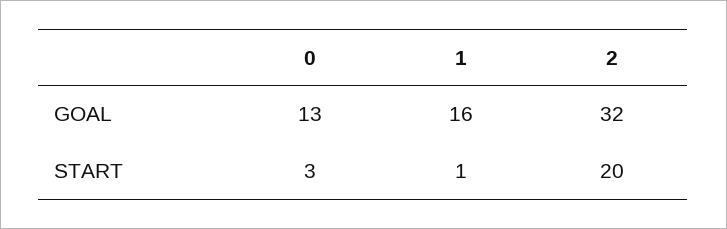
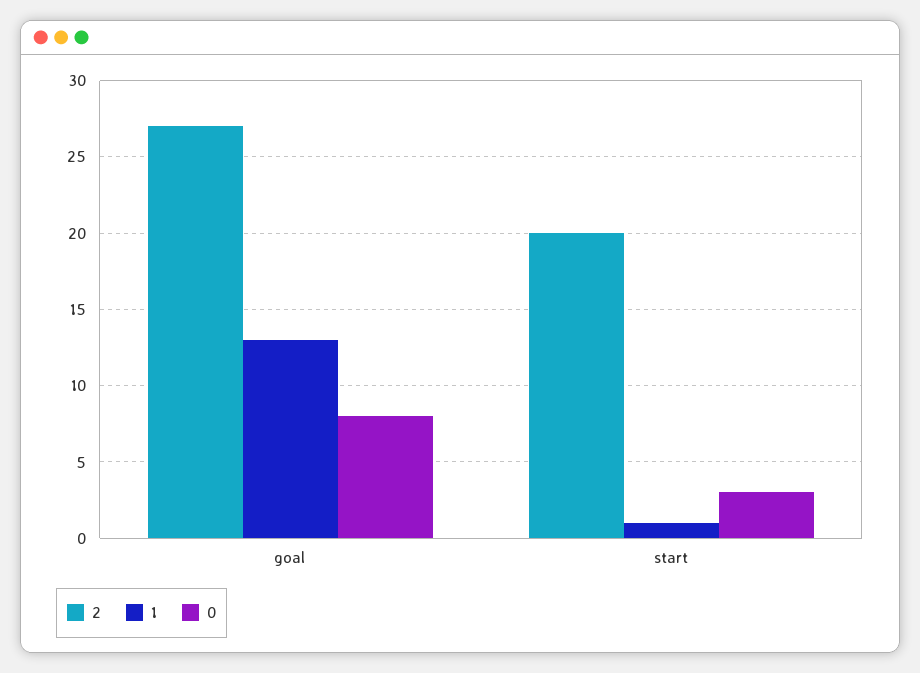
0, GOAL: 13 -> 8
1, GOAL: 16 -> 13
2, GOAL: 32 -> 27

